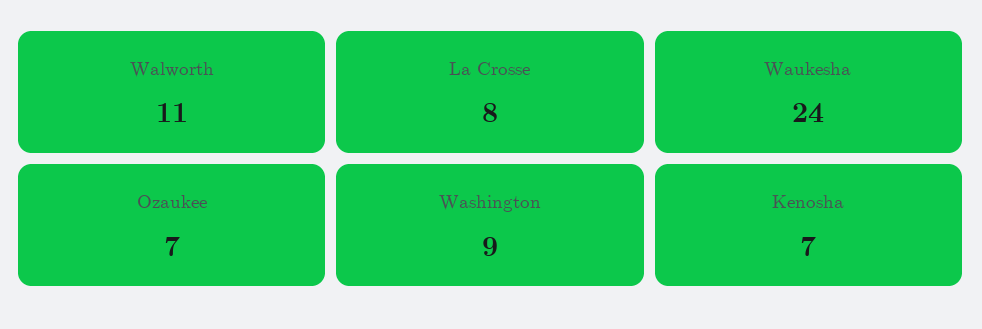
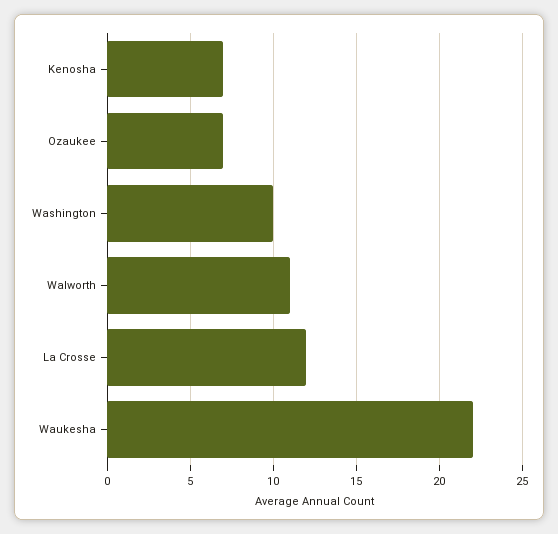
La Crosse: 8 -> 12
Waukesha: 24 -> 22
Washington: 9 -> 10

